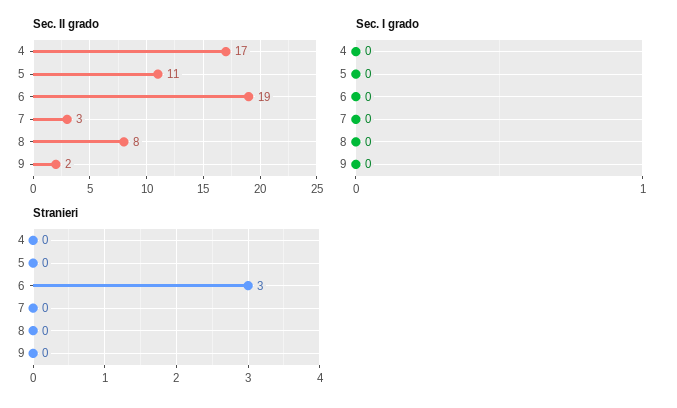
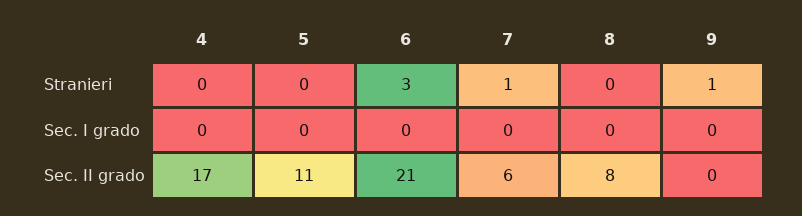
Sec. II grado, 6: 19 -> 21
Sec. II grado, 7: 3 -> 6
Sec. II grado, 9: 2 -> 0
Stranieri, 7: 0 -> 1
Stranieri, 9: 0 -> 1

